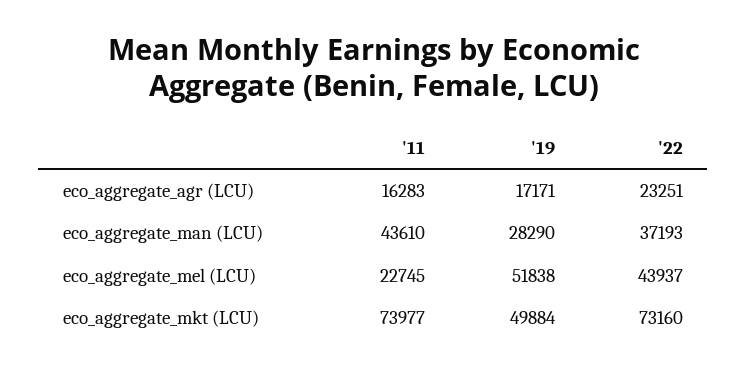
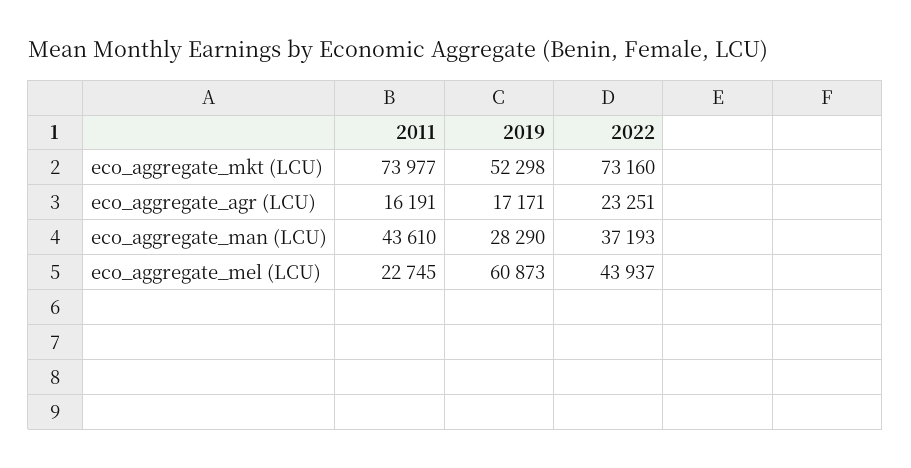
'11, eco_aggregate_agr (LCU): 16283 -> 16191
'19, eco_aggregate_mel (LCU): 51838 -> 60873
'19, eco_aggregate_mkt (LCU): 49884 -> 52298

